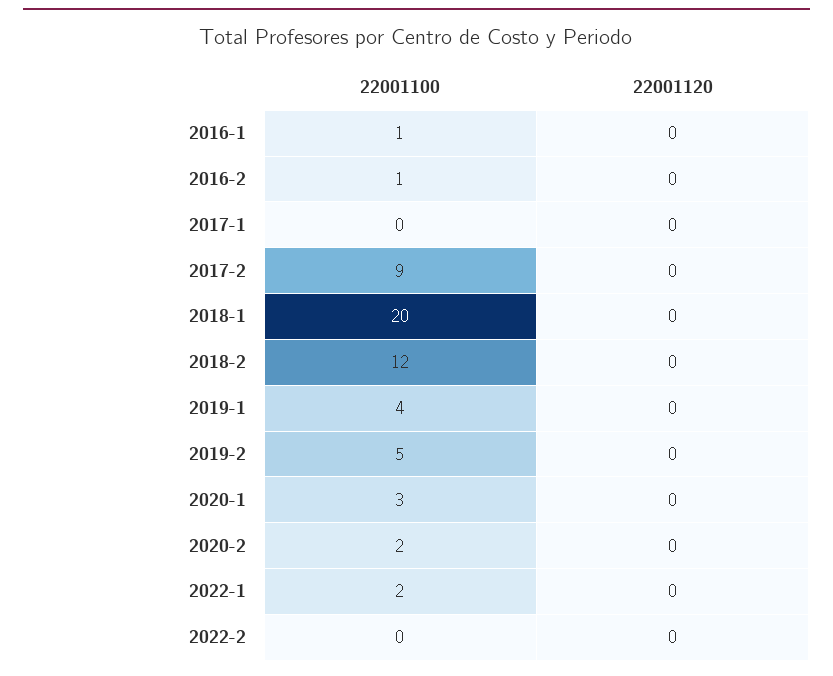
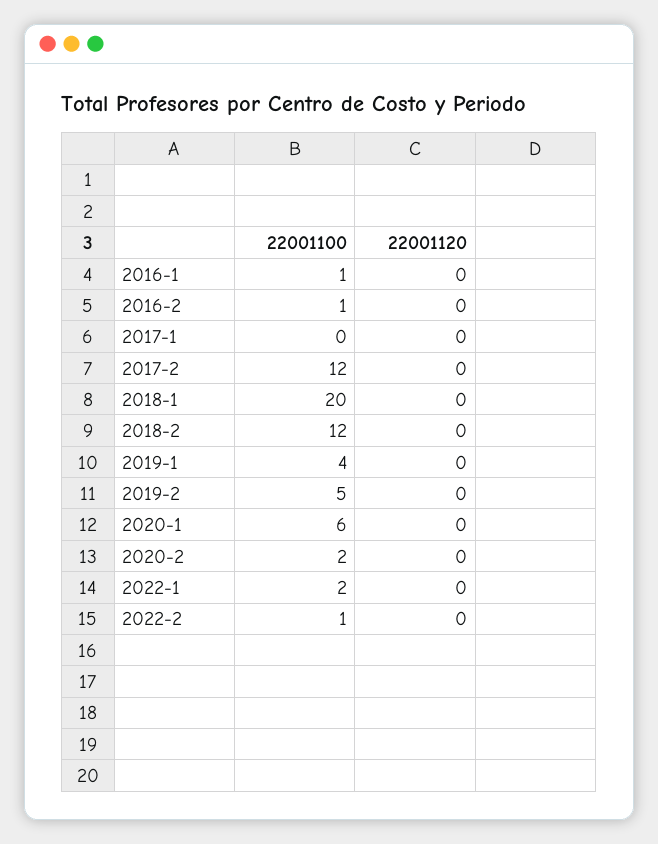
22001100, 2017-2: 9 -> 12
22001100, 2020-1: 3 -> 6
22001100, 2022-2: 0 -> 1

